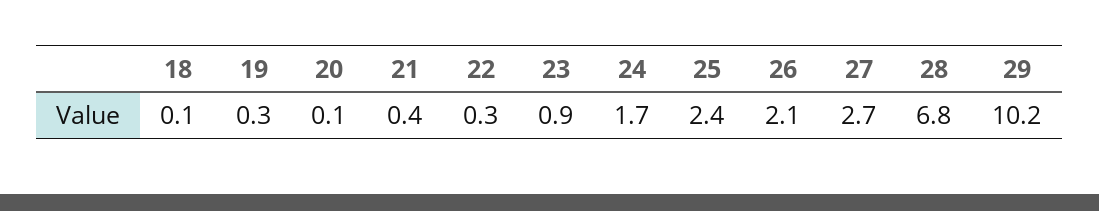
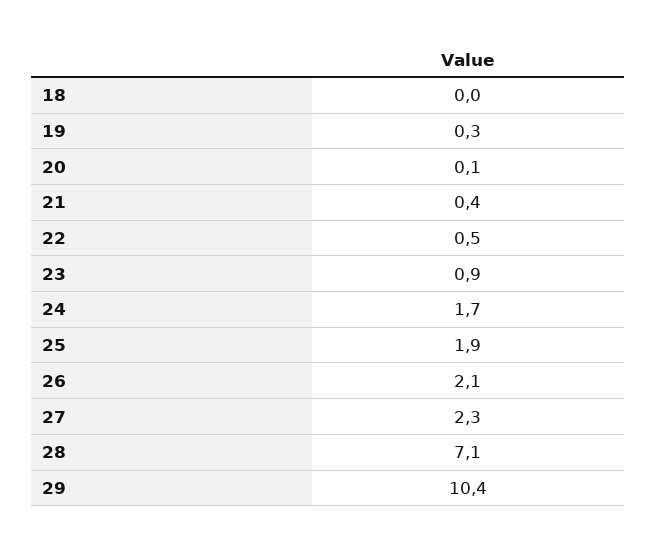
18: 0.1 -> 0
22: 0.3 -> 0.5
25: 2.4 -> 1.9
27: 2.7 -> 2.3
28: 6.8 -> 7.1
29: 10.2 -> 10.4

